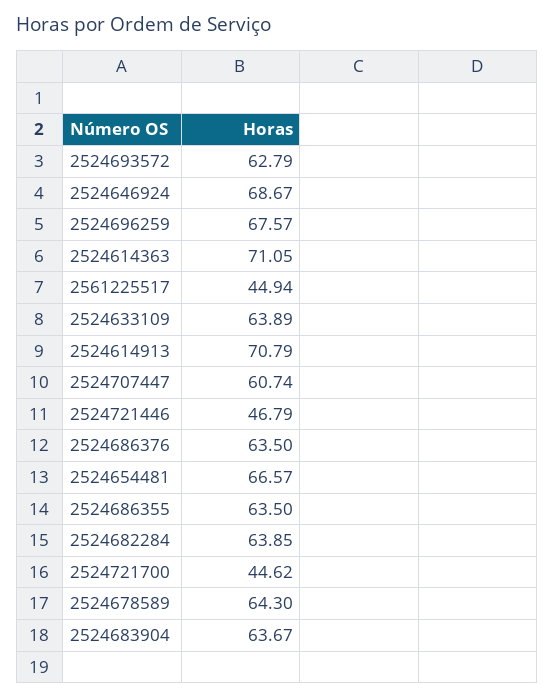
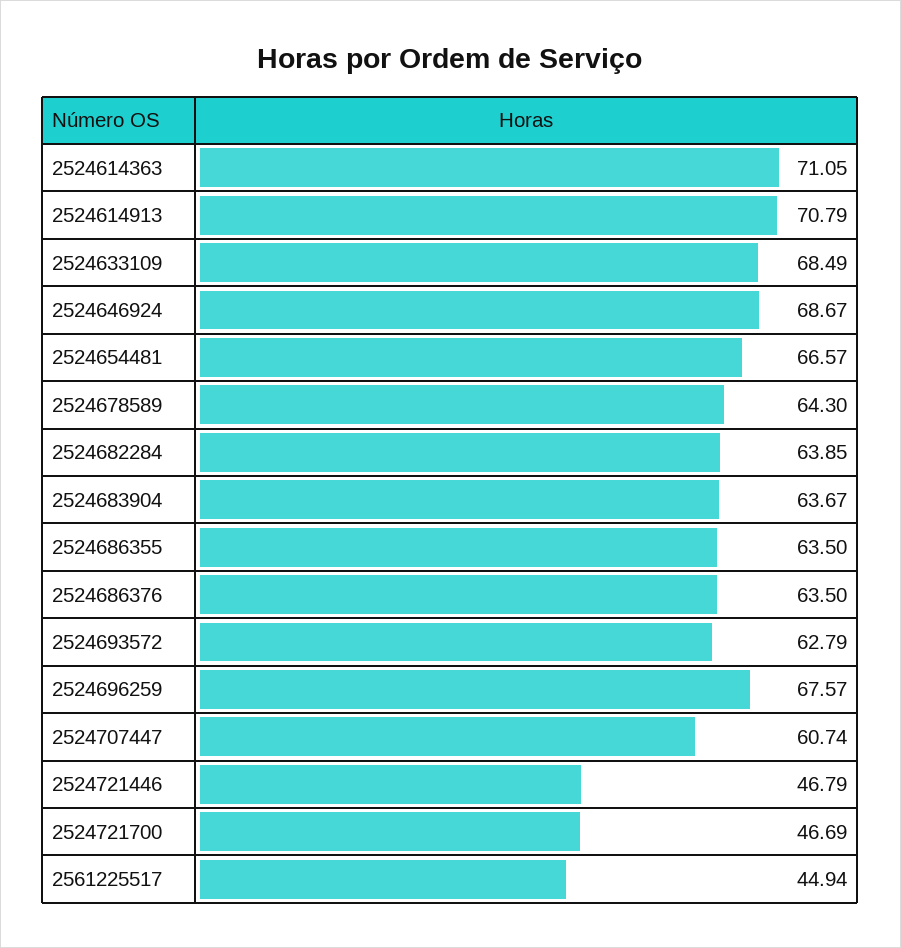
2524633109: 63.89 -> 68.49
2524721700: 44.62 -> 46.69

